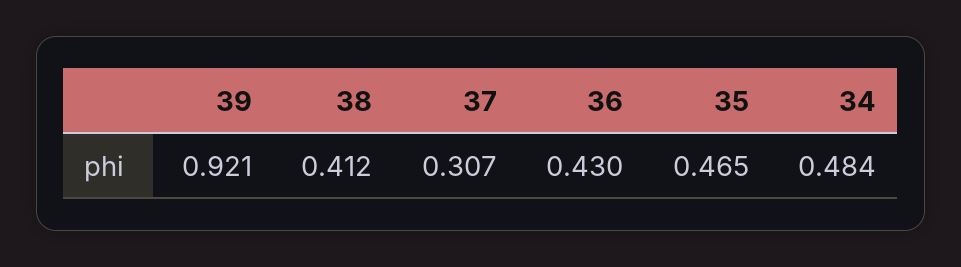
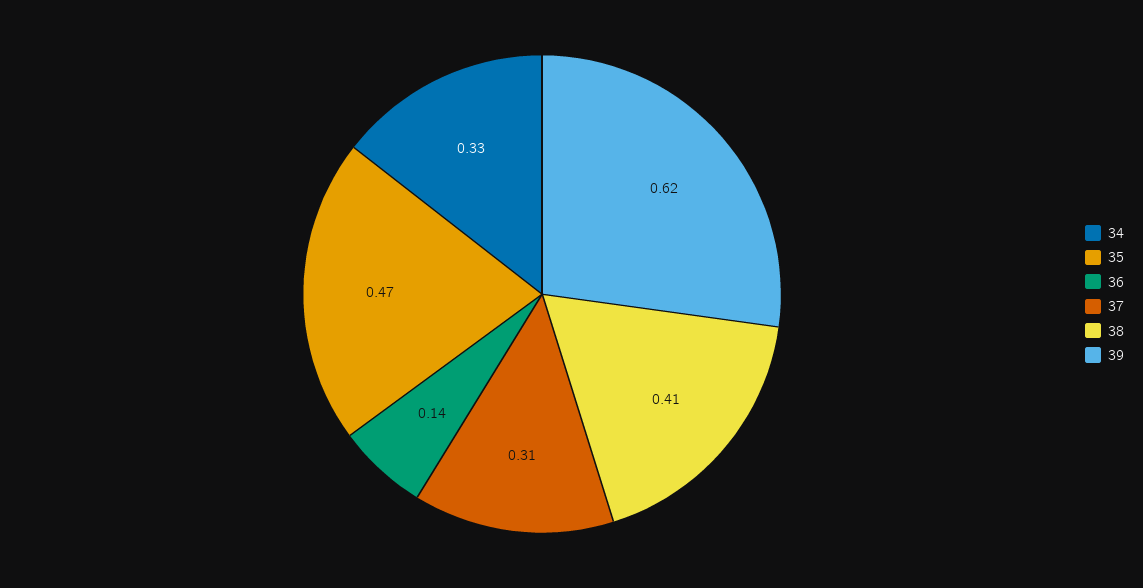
39: 0.921 -> 0.62
36: 0.43 -> 0.14
34: 0.484 -> 0.33

